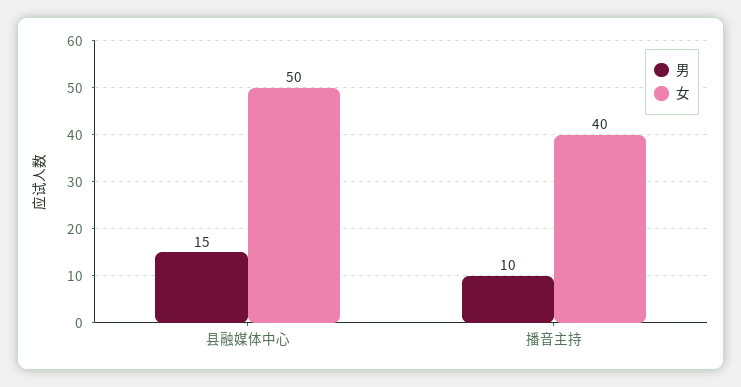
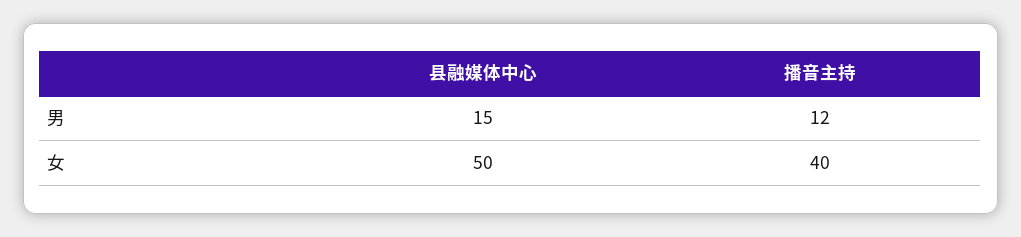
男, 播音主持: 10 -> 12

